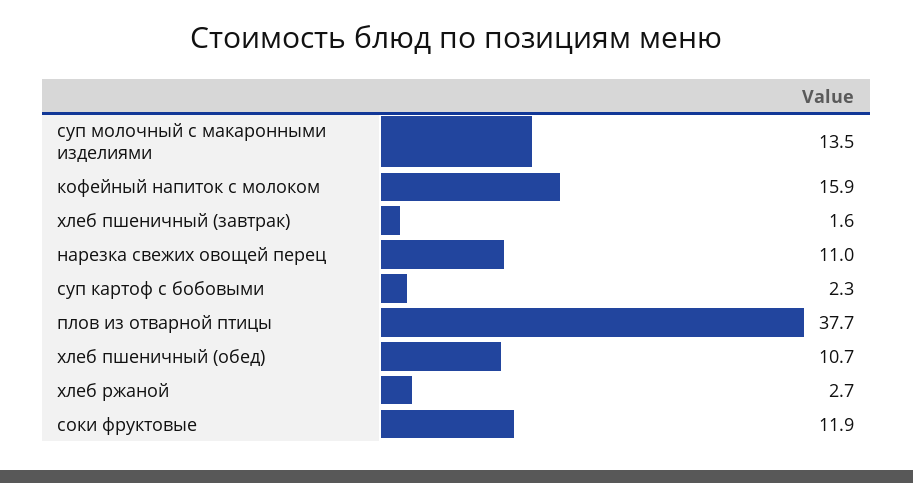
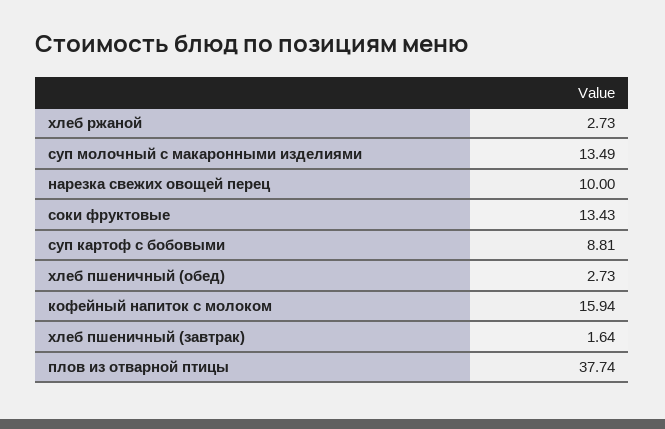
нарезка свежих овощей перец: 11 -> 10
суп картоф с бобовыми: 2.3 -> 8.81
хлеб пшеничный (обед): 10.7 -> 2.73
соки фруктовые: 11.9 -> 13.43

